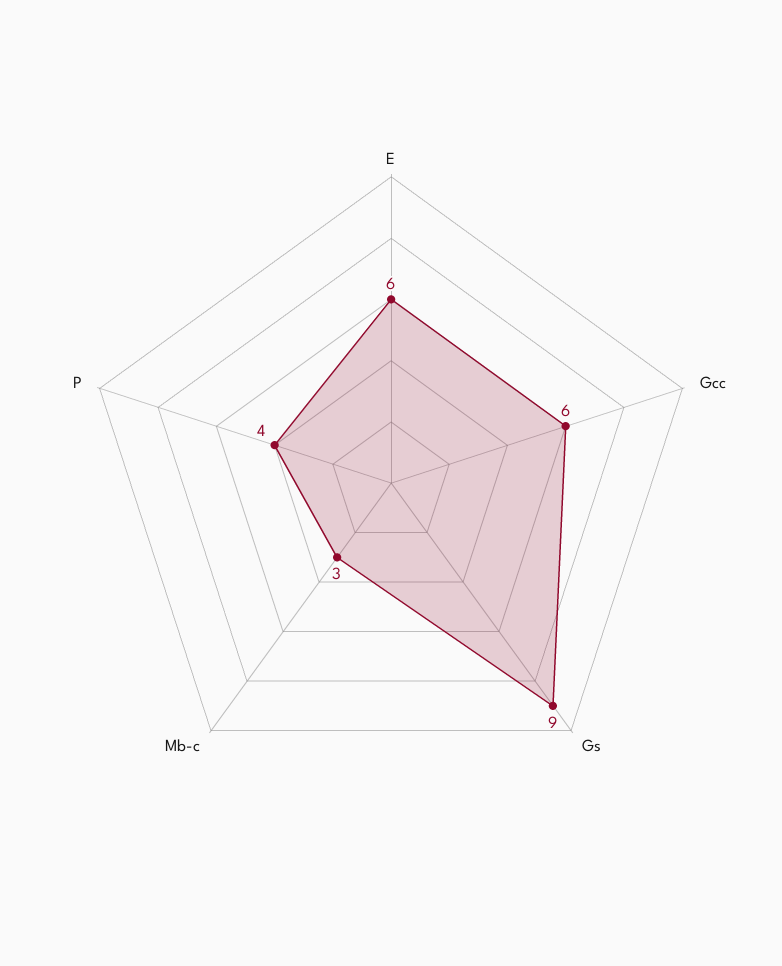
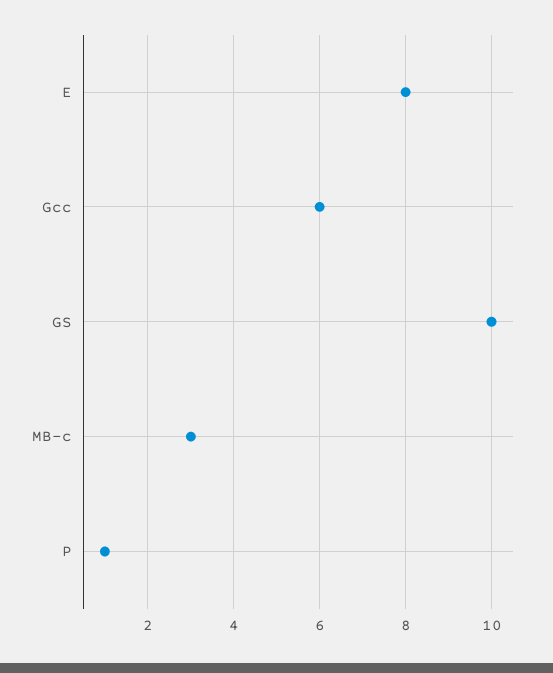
E: 6 -> 8
Gs: 9 -> 10
P: 4 -> 1

